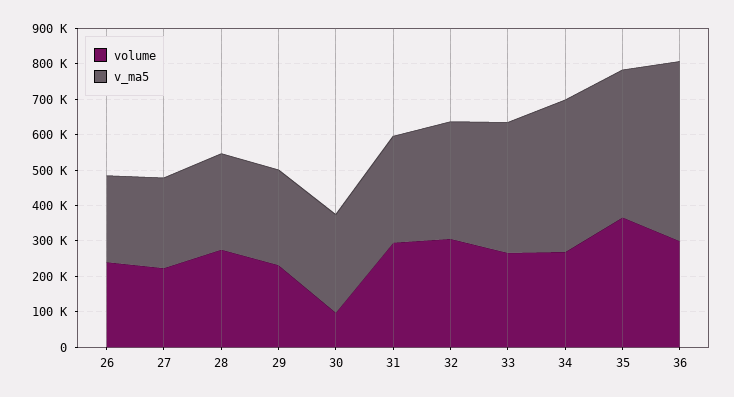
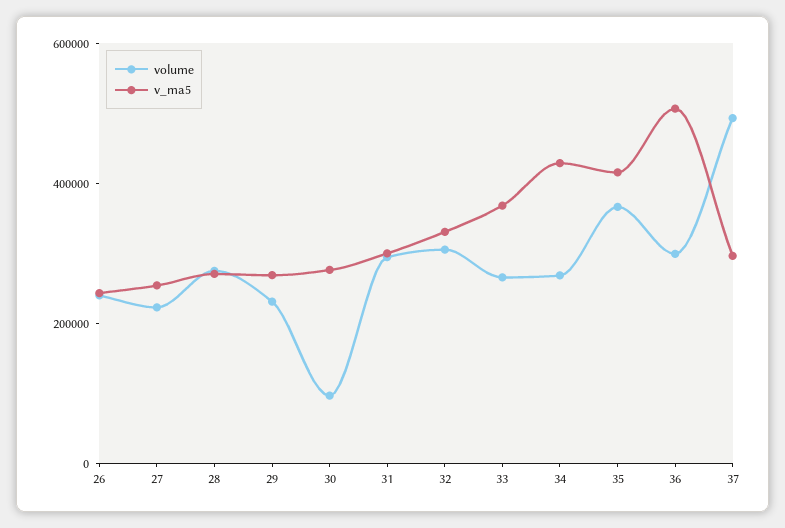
volume, 37: none -> 500000
v_ma5, 37: none -> 300000

